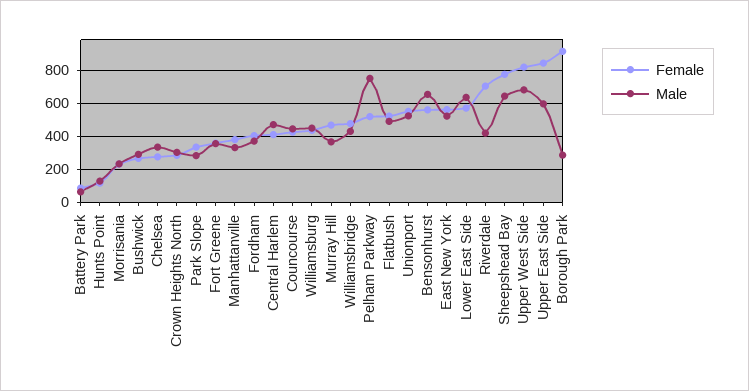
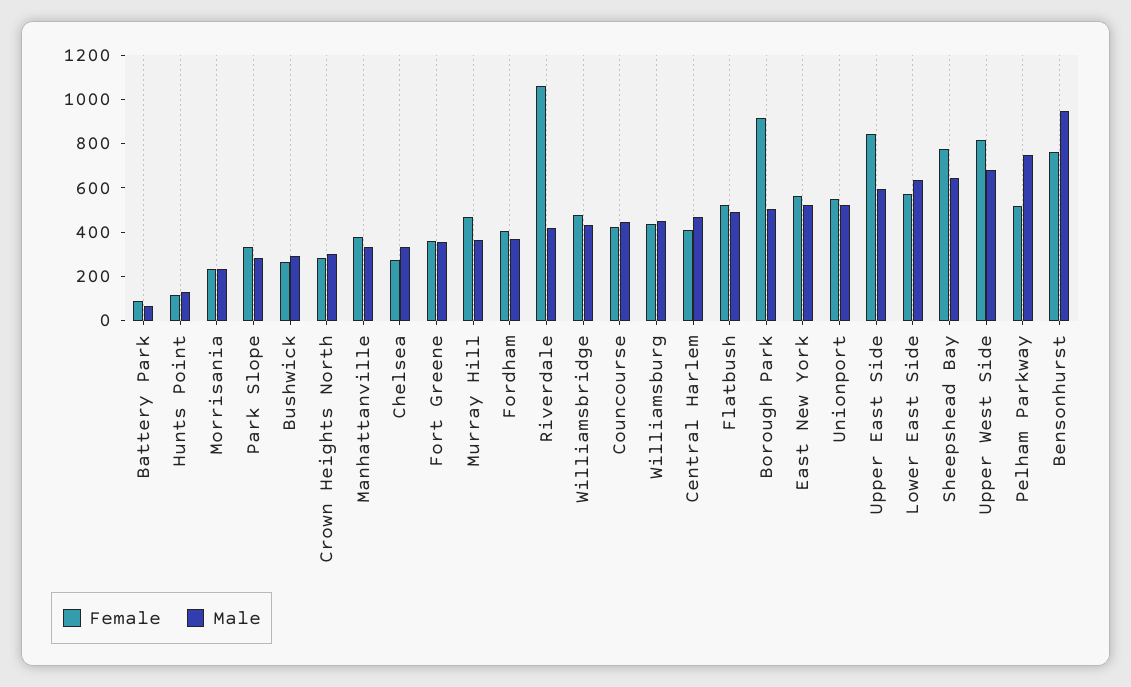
Female, Bensonhurst: 550 -> 750
Male, Bensonhurst: 650 -> 950
Female, Riverdale: 700 -> 1050
Male, Borough Park: 300 -> 500

